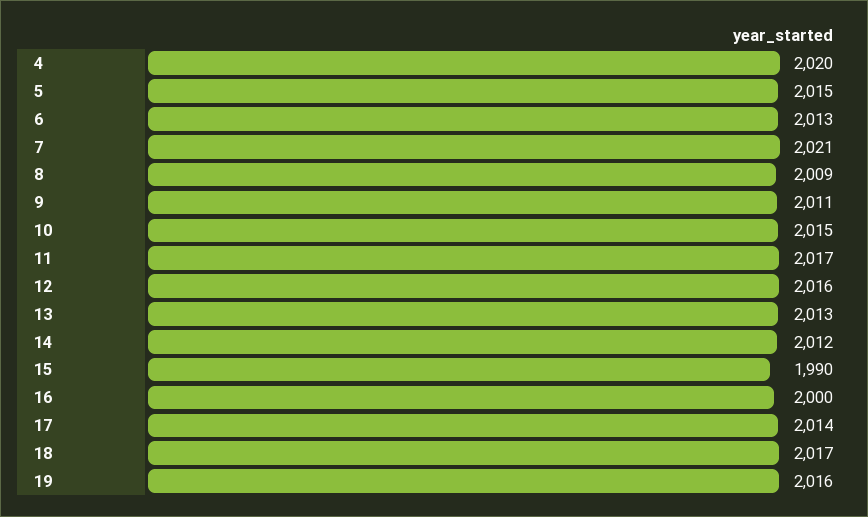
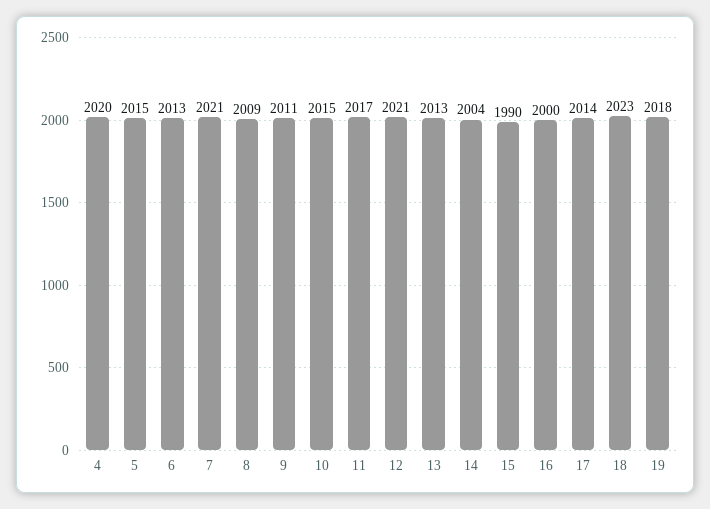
12: 2016 -> 2021
14: 2012 -> 2004
18: 2017 -> 2023
19: 2016 -> 2018

